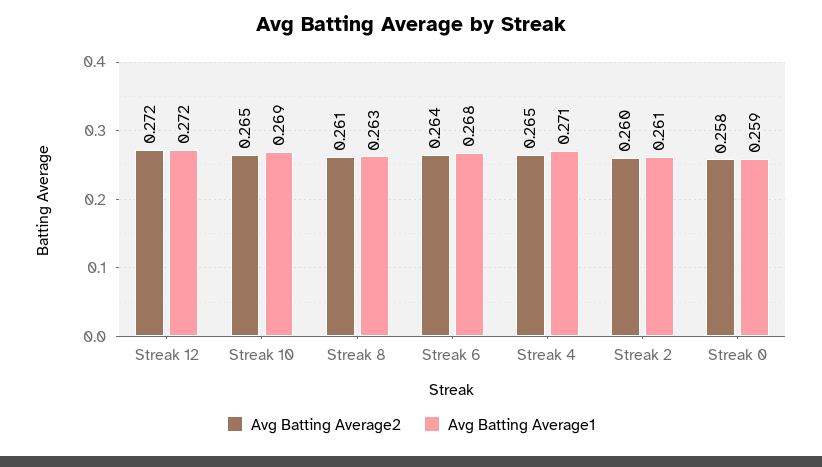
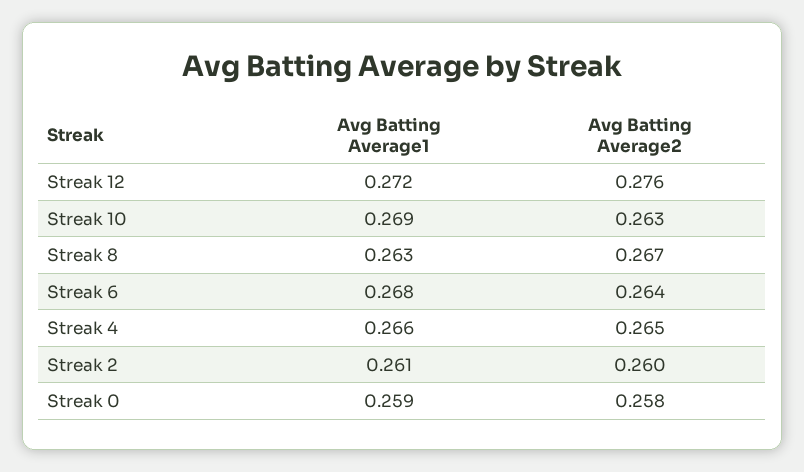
Avg Batting Average2, Streak 12: 0.272 -> 0.276
Avg Batting Average2, Streak 10: 0.265 -> 0.263
Avg Batting Average2, Streak 8: 0.261 -> 0.267
Avg Batting Average1, Streak 4: 0.271 -> 0.266

